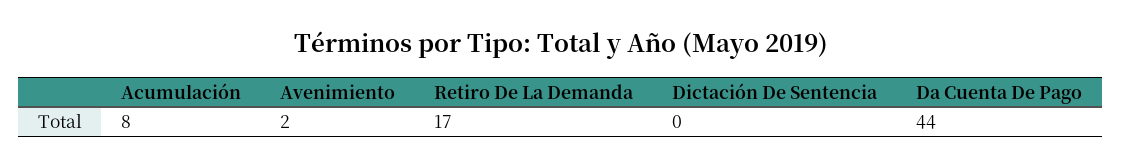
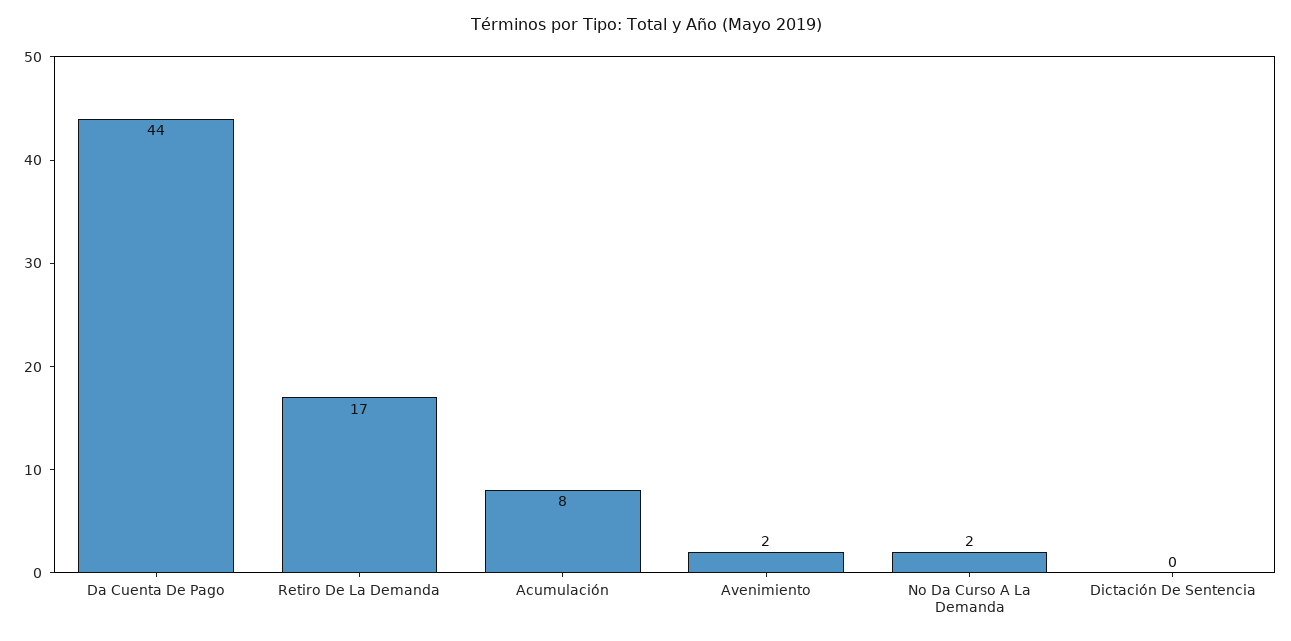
No Da Curso A La Demanda: none -> 2

